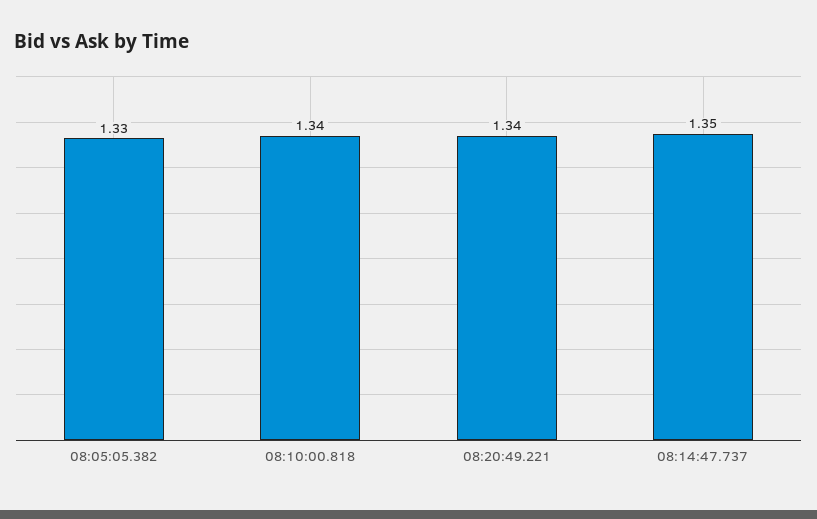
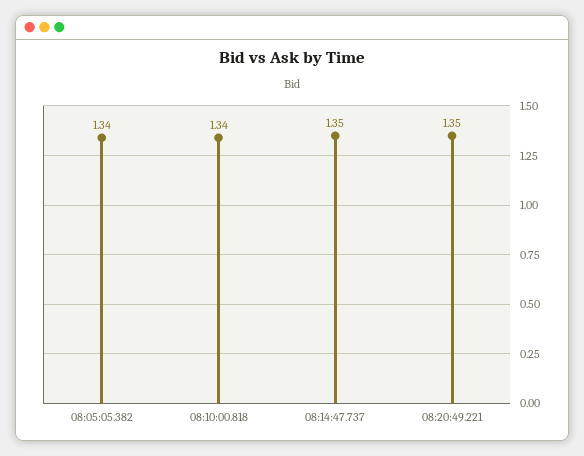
08:05:05.382: 1.33 -> 1.34
08:20:49.221: 1.34 -> 1.35

